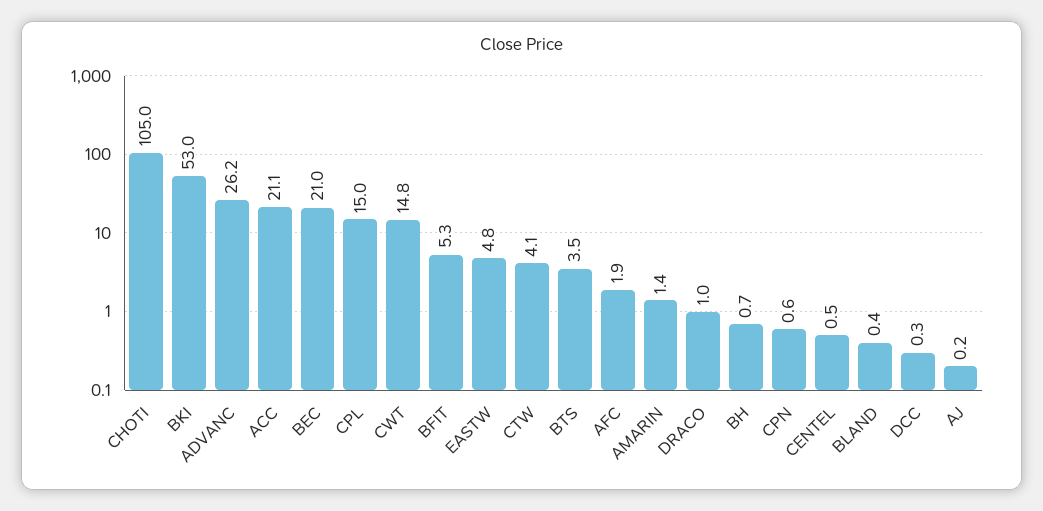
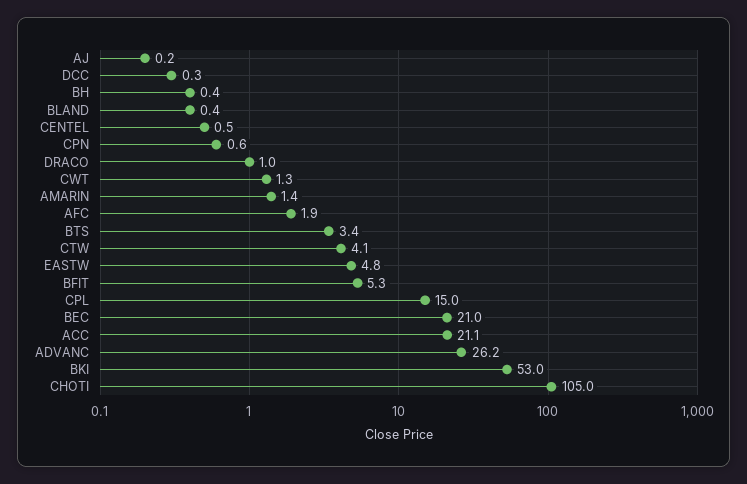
CWT: 14.8 -> 1.3
BTS: 3.5 -> 3.4
BH: 0.7 -> 0.4

